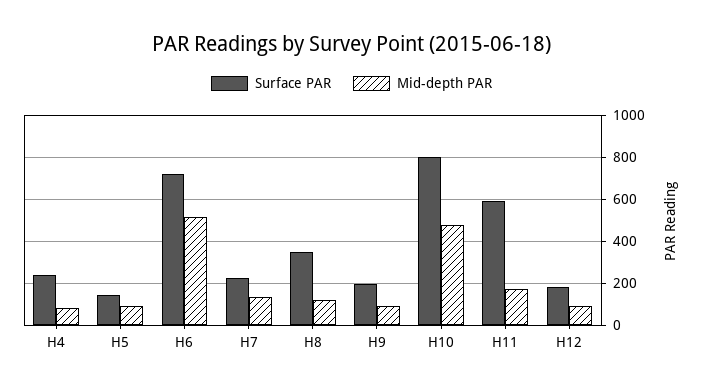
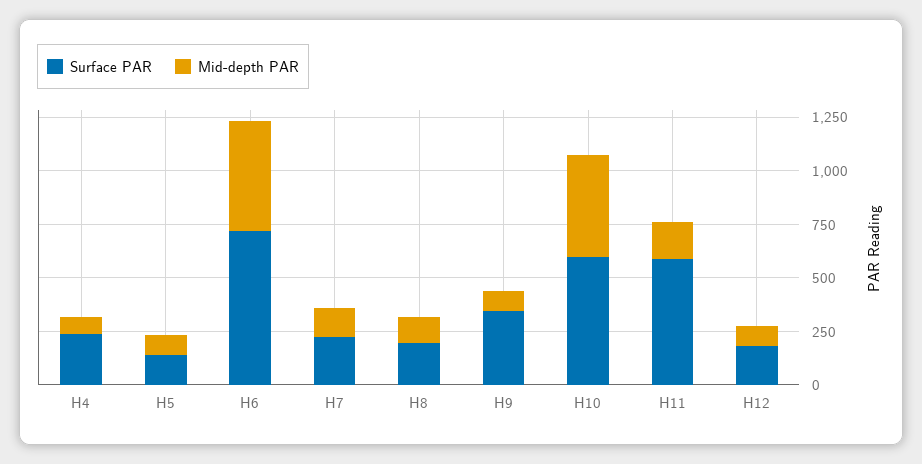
Surface PAR, H8: 350 -> 200
Surface PAR, H9: 200 -> 350
Surface PAR, H10: 800 -> 600

